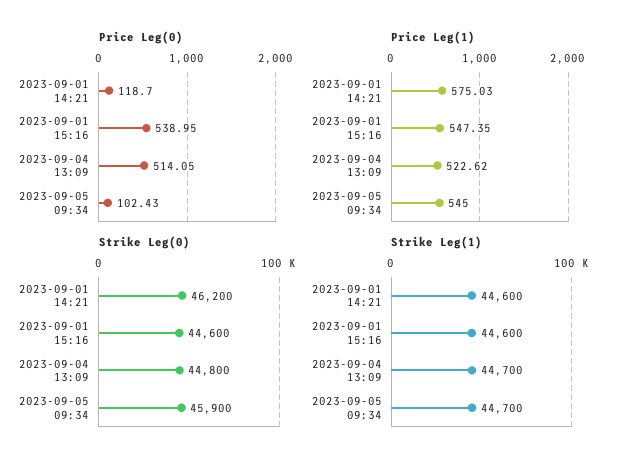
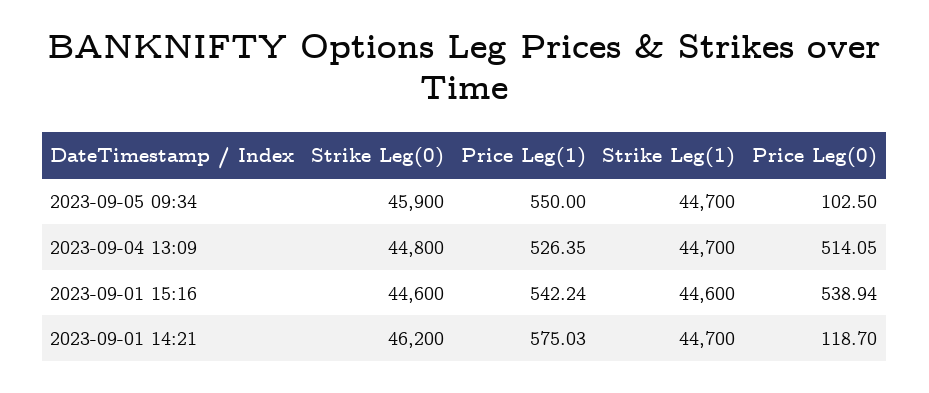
Price Leg(0), 2023-09-01 15:16: 538.95 -> 538.94
Price Leg(0), 2023-09-05 09:34: 102.43 -> 102.5
Price Leg(1), 2023-09-01 15:16: 547.35 -> 542.24
Price Leg(1), 2023-09-04 13:09: 522.62 -> 526.35
Price Leg(1), 2023-09-05 09:34: 545 -> 550
Strike Leg(1), 2023-09-01 14:21: 44600 -> 44700

